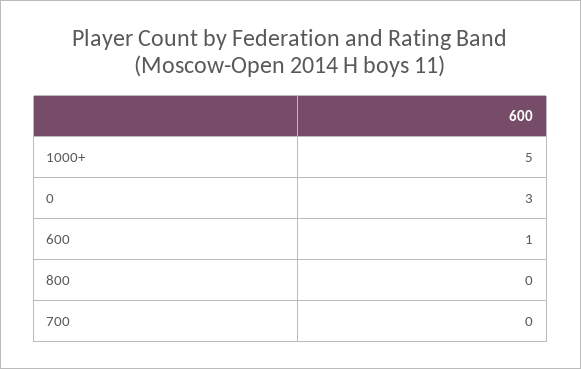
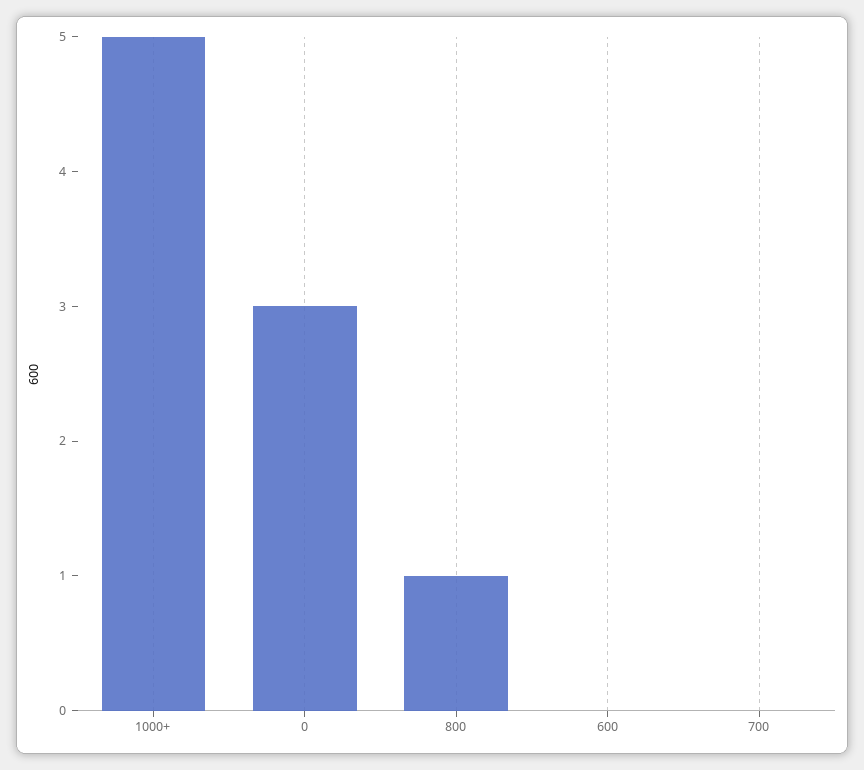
600: 1 -> 0
800: 0 -> 1

